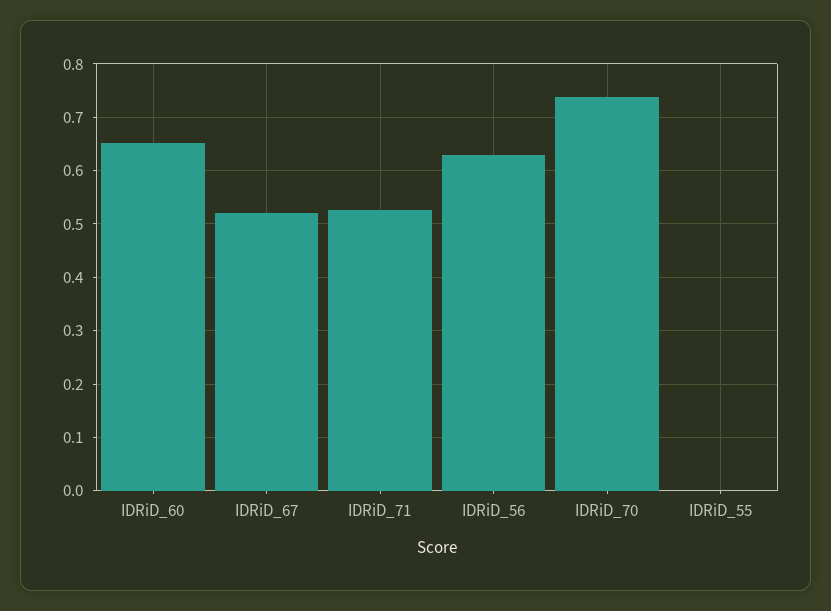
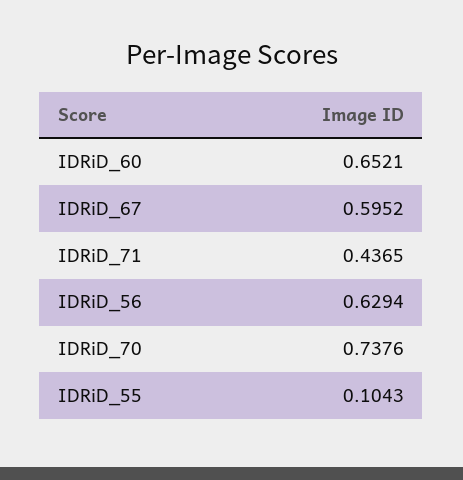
IDRiD_67: 0.52 -> 0.5952
IDRiD_71: 0.52 -> 0.4365
IDRiD_55: 0 -> 0.1043

